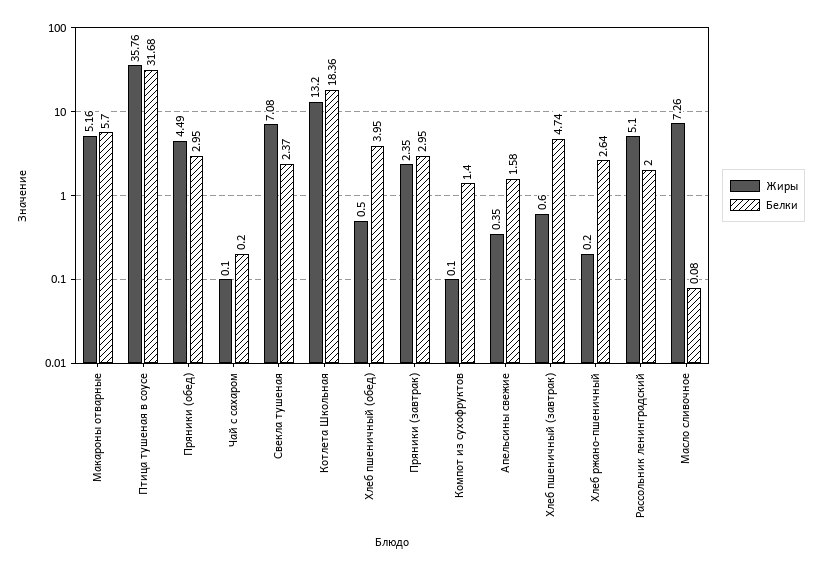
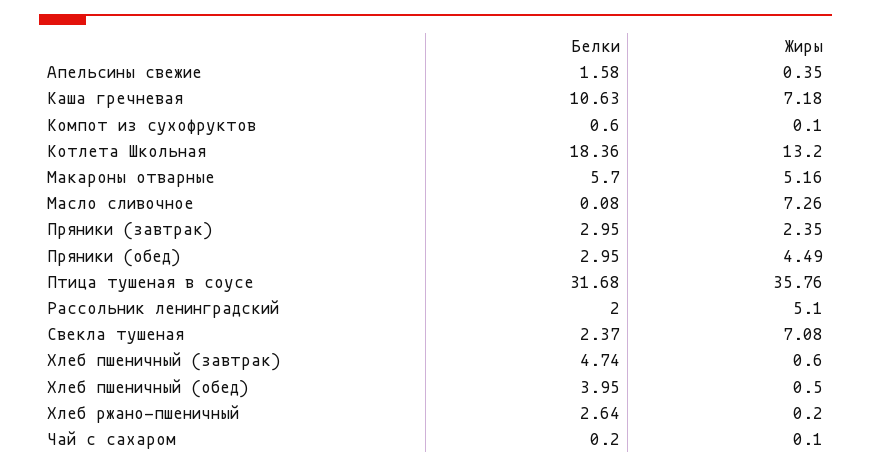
Белки, Компот из сухофруктов: 1.4 -> 0.6
Белки, Каша гречневая: none -> 10.63
Жиры, Каша гречневая: none -> 7.18

